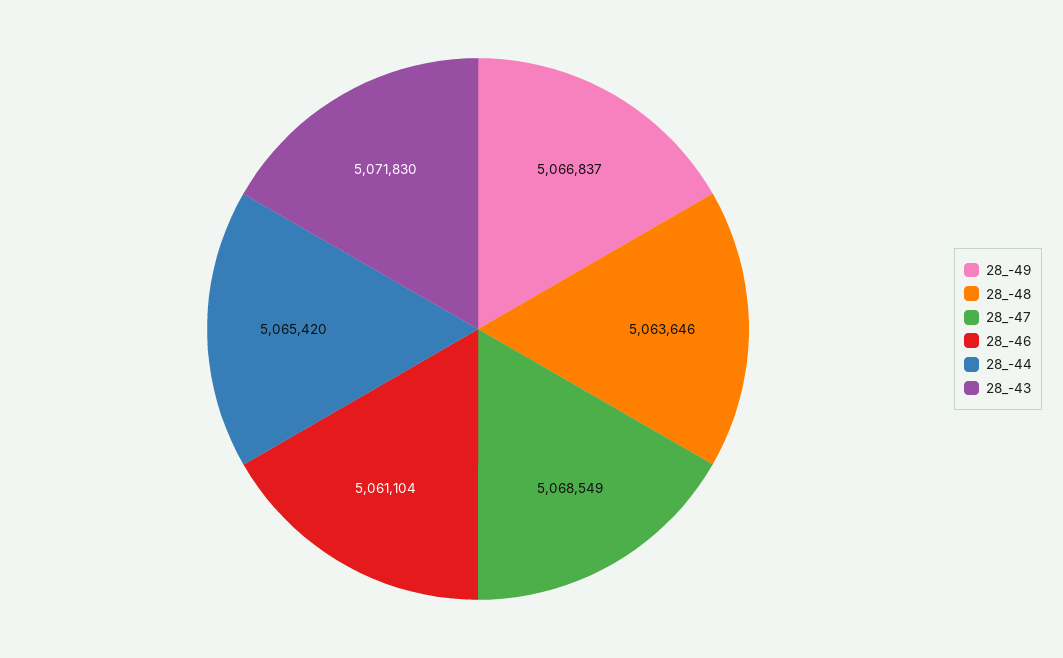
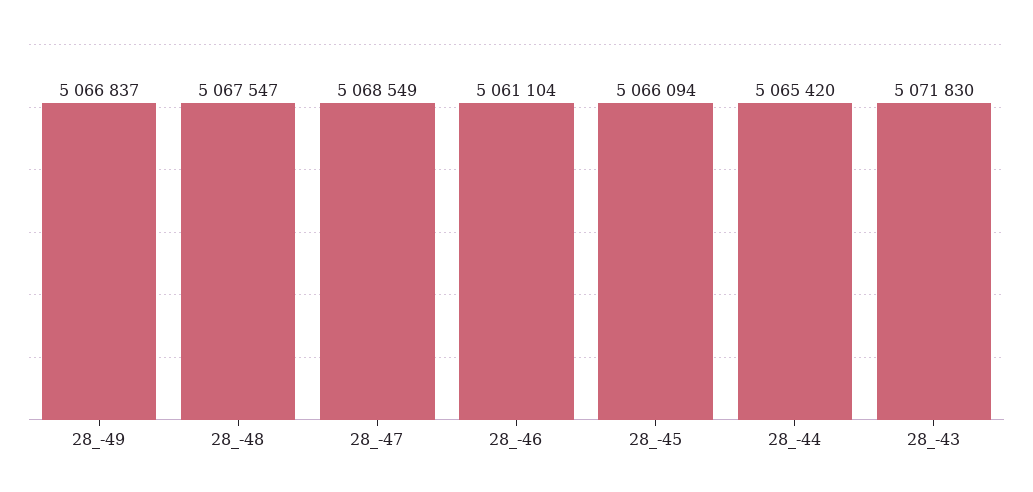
28_-48: 5063646 -> 5067547
28_-45: none -> 5066094

